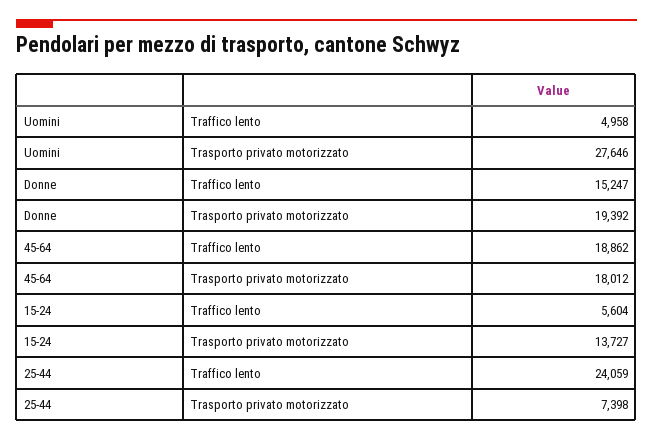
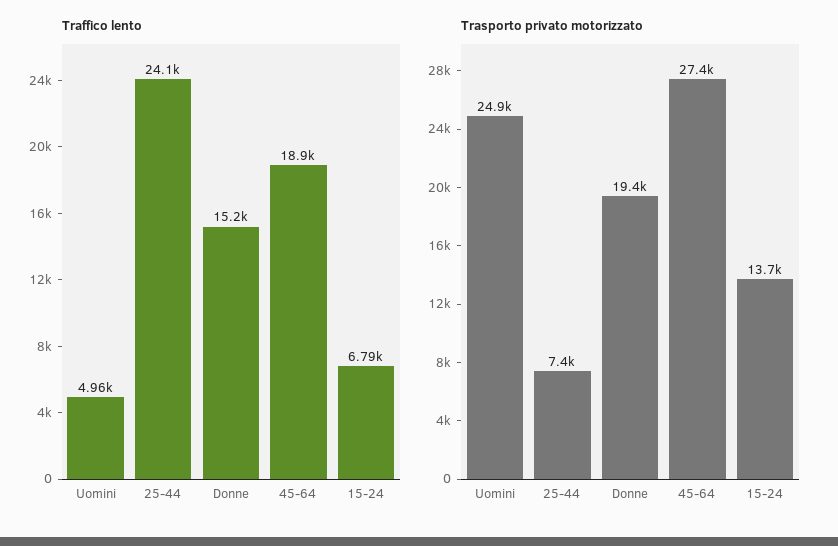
Trasporto privato motorizzato, Uomini: 27646 -> 24900
Trasporto privato motorizzato, 45-64: 18012 -> 27400
Traffico lento, 15-24: 5604 -> 6790

